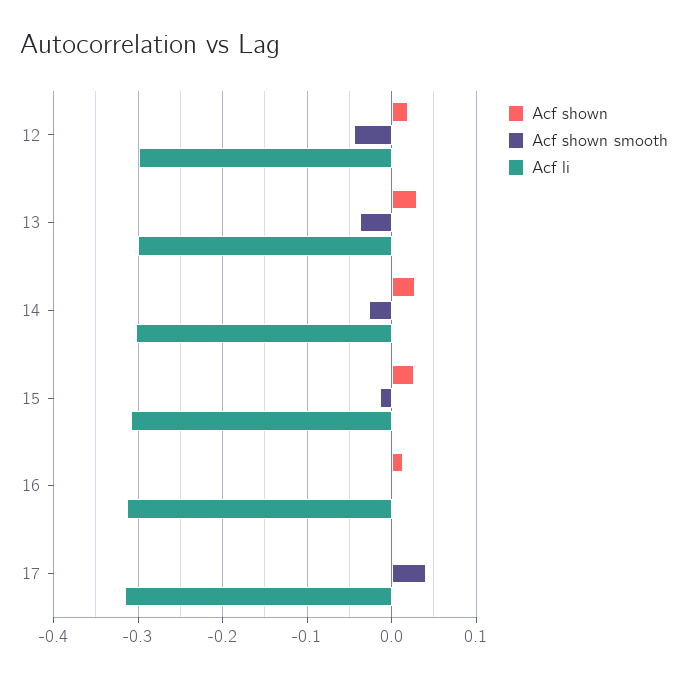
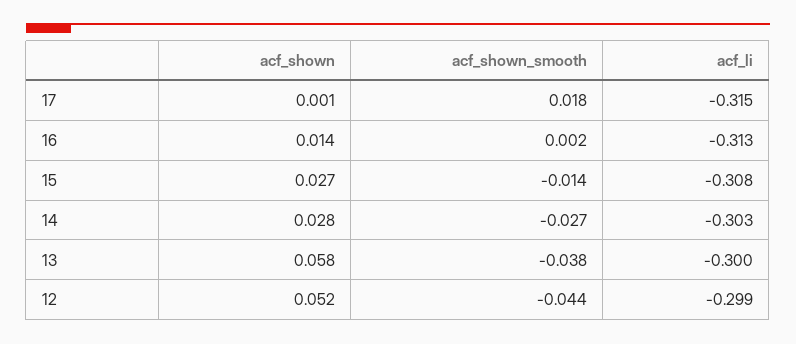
Acf shown, 12: 0.02 -> 0.052
Acf shown, 13: 0.03 -> 0.058
Acf shown smooth, 17: 0.04 -> 0.018

